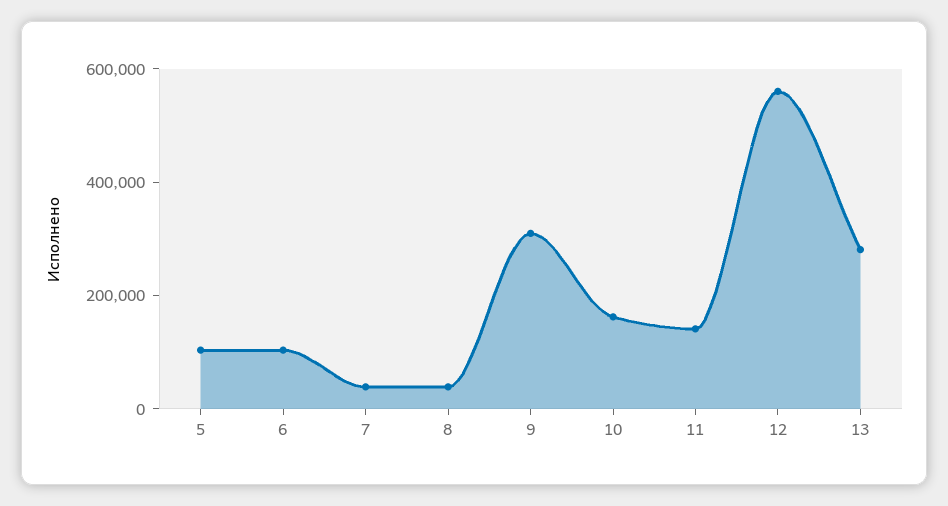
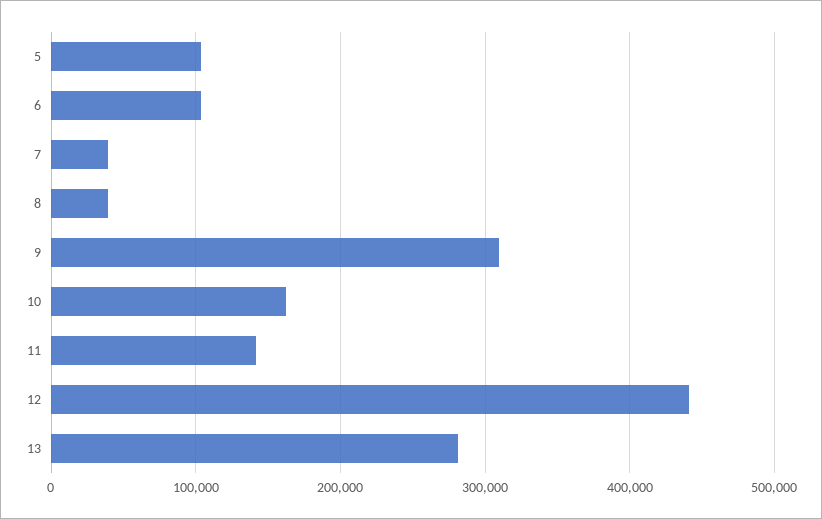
12: 550000 -> 440000

